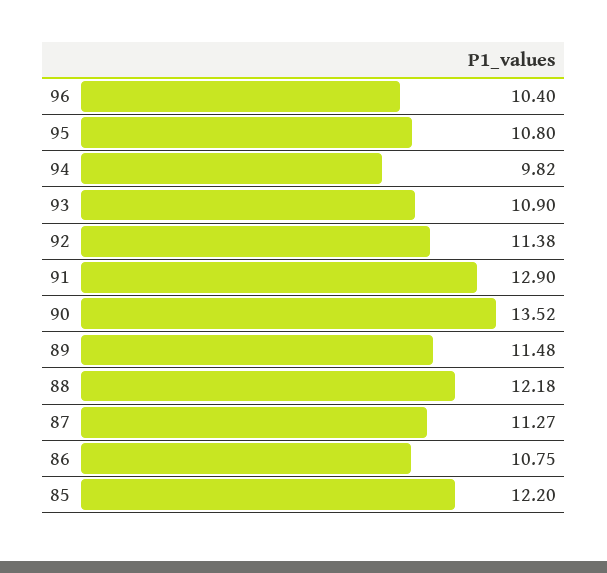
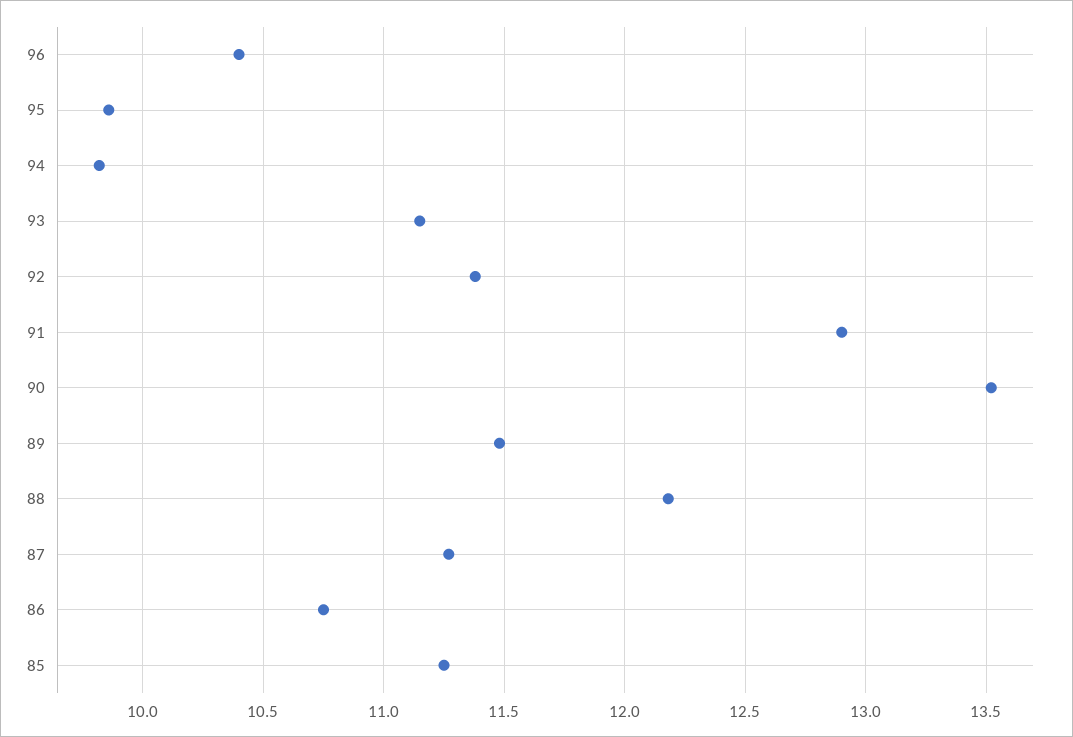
95: 10.8 -> 9.85
93: 10.9 -> 11.15
85: 12.2 -> 11.25

